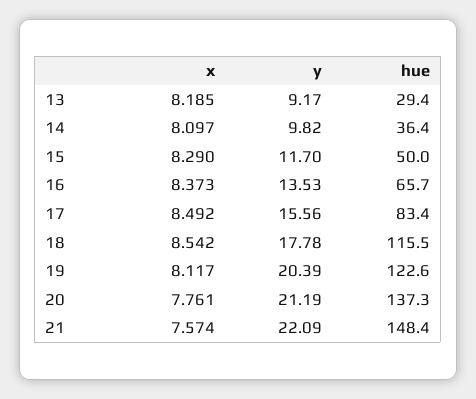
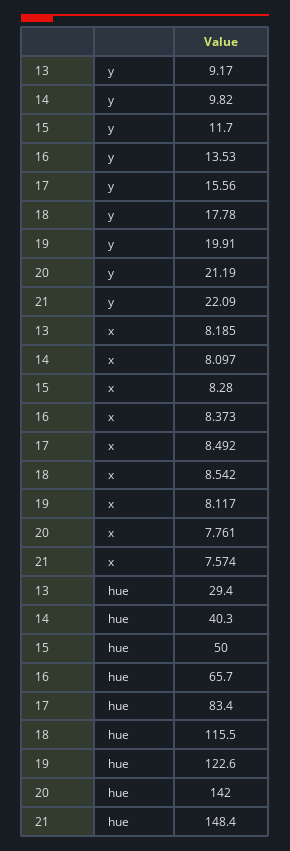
hue, 14: 36.4 -> 40.3
x, 15: 8.29 -> 8.28
y, 19: 20.39 -> 19.91
hue, 20: 137.3 -> 142

